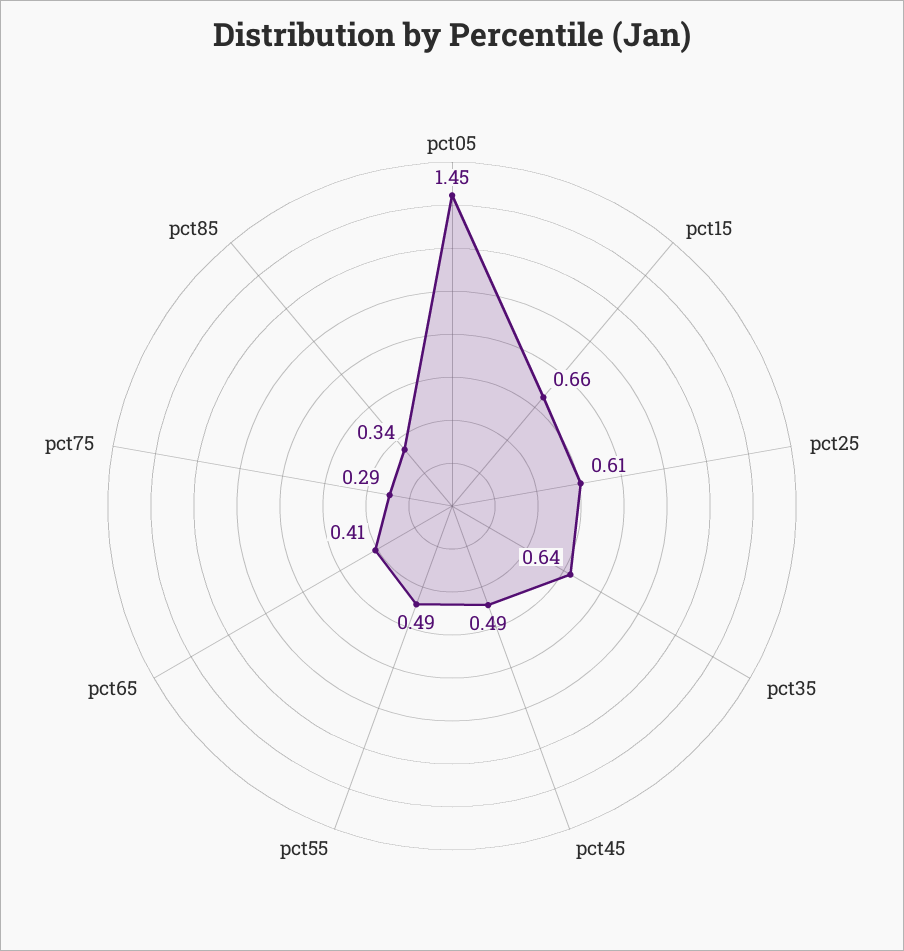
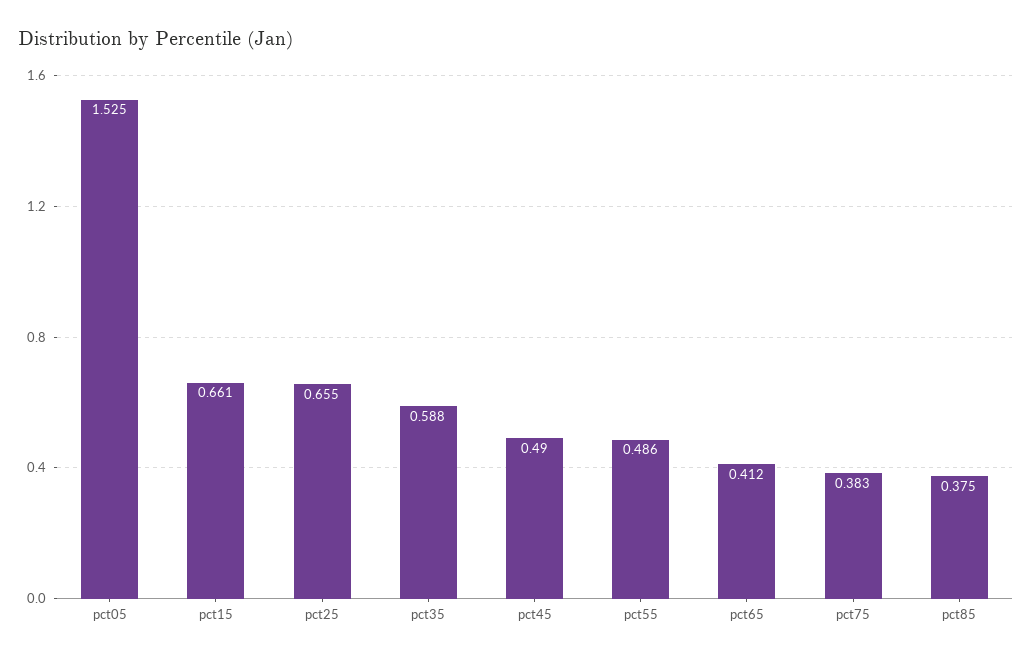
pct05: 1.45 -> 1.525
pct25: 0.61 -> 0.655
pct35: 0.64 -> 0.588
pct75: 0.29 -> 0.383
pct85: 0.34 -> 0.375

